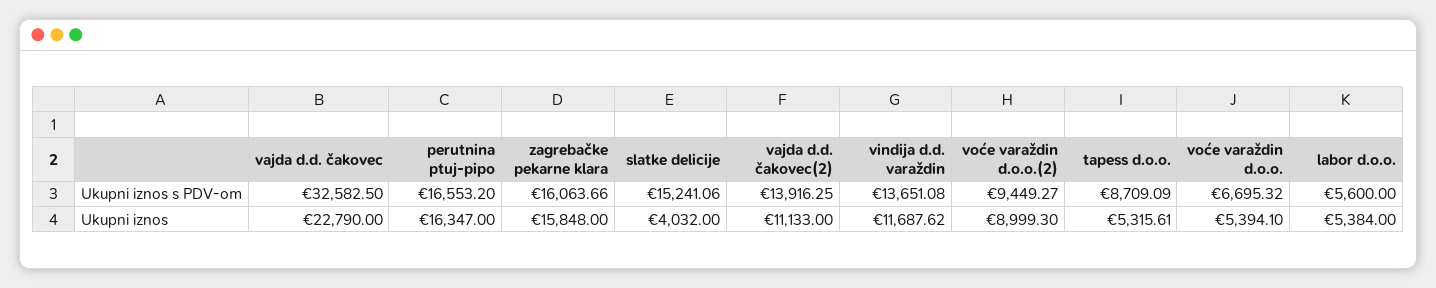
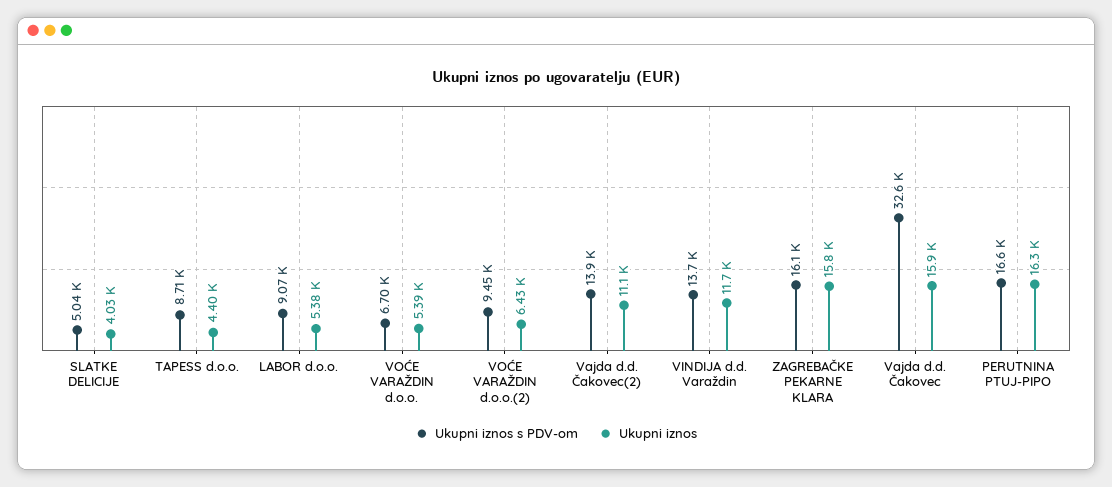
Ukupni iznos s PDV-om, slatke delicije: 15241.06 -> 5040
Ukupni iznos s PDV-om, labor d.o.o.: 5600 -> 9070
Ukupni iznos, vajda d.d. čakovec: 22790 -> 15900
Ukupni iznos, voće varaždin d.o.o.(2): 8999.3 -> 6430
Ukupni iznos, tapess d.o.o.: 5315.61 -> 4400

